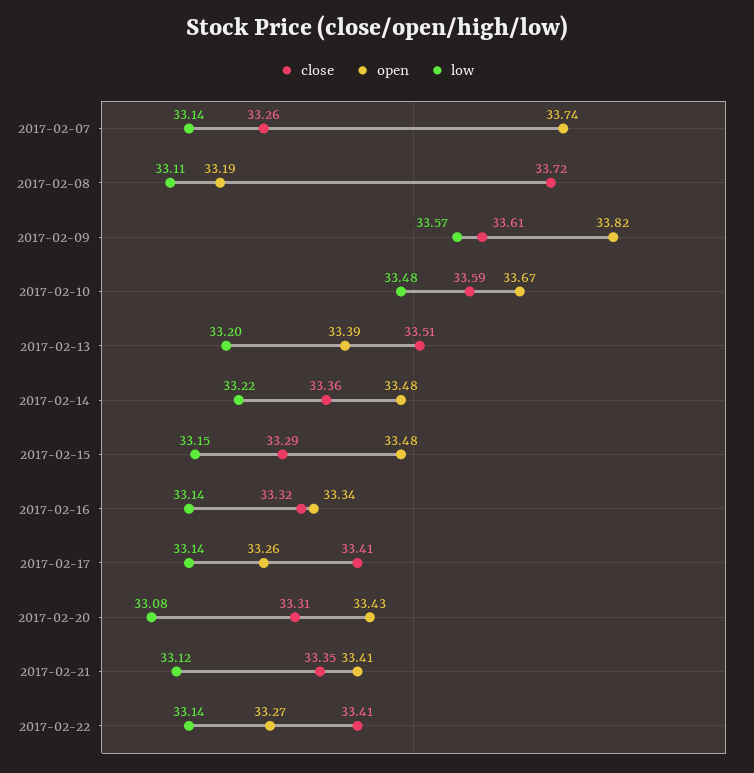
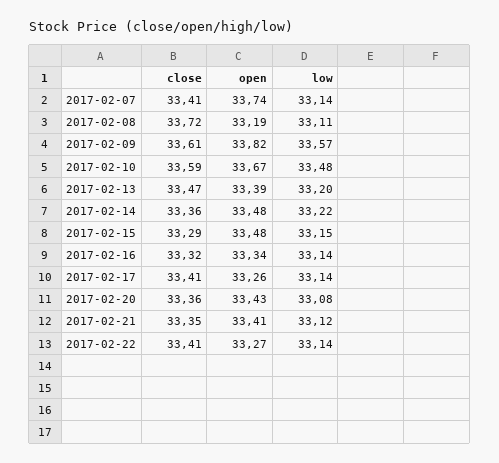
close, 2017-02-07: 33.26 -> 33.41
close, 2017-02-13: 33.51 -> 33.47
close, 2017-02-20: 33.31 -> 33.36

